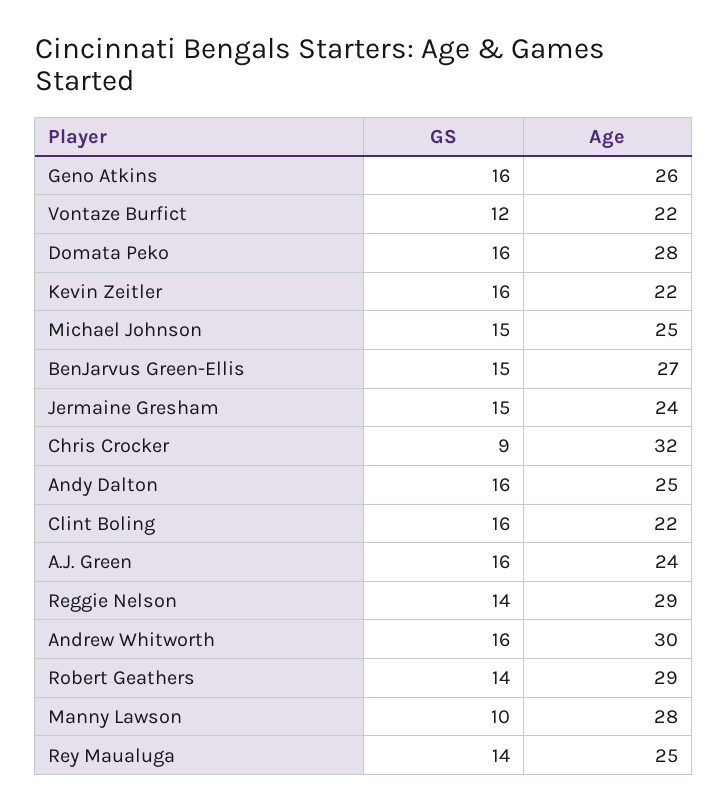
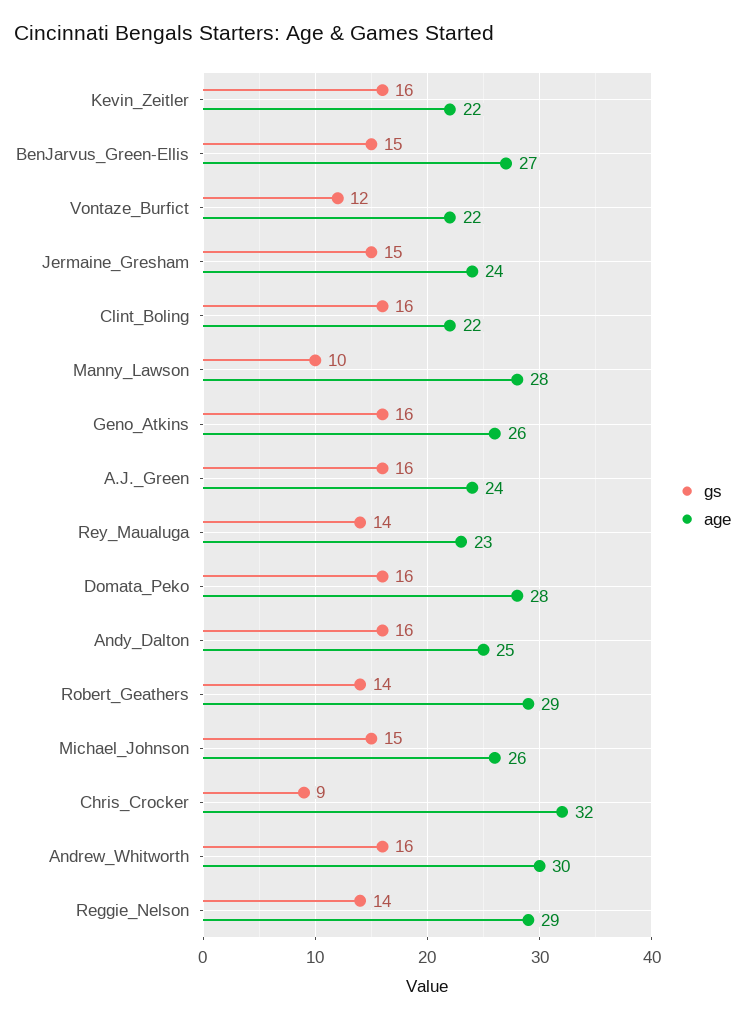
Age, Michael Johnson: 25 -> 26
Age, Rey Maualuga: 25 -> 23

